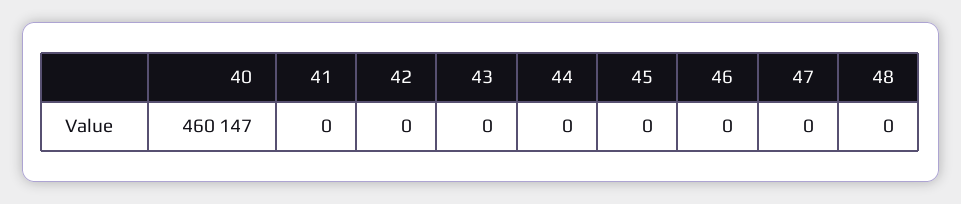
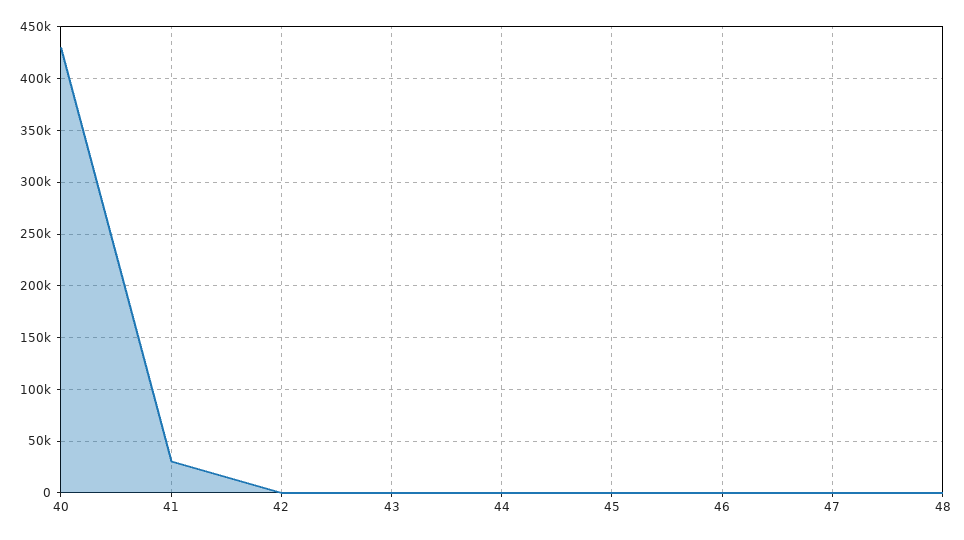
40: 460147 -> 430000
41: 0 -> 30000

